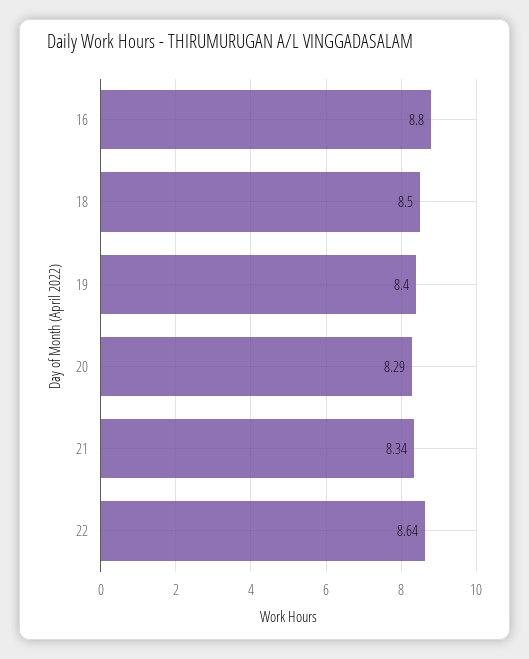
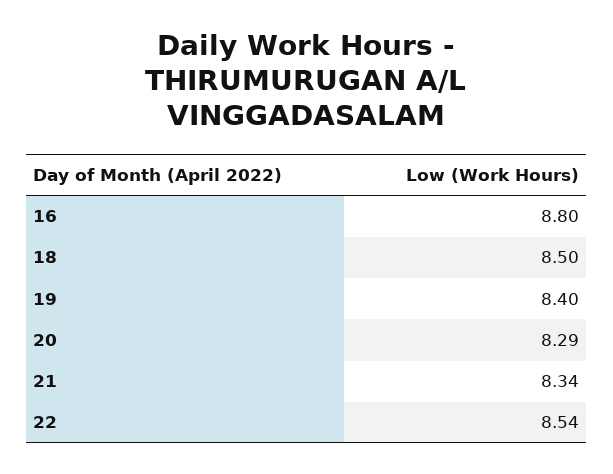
22: 8.64 -> 8.54

